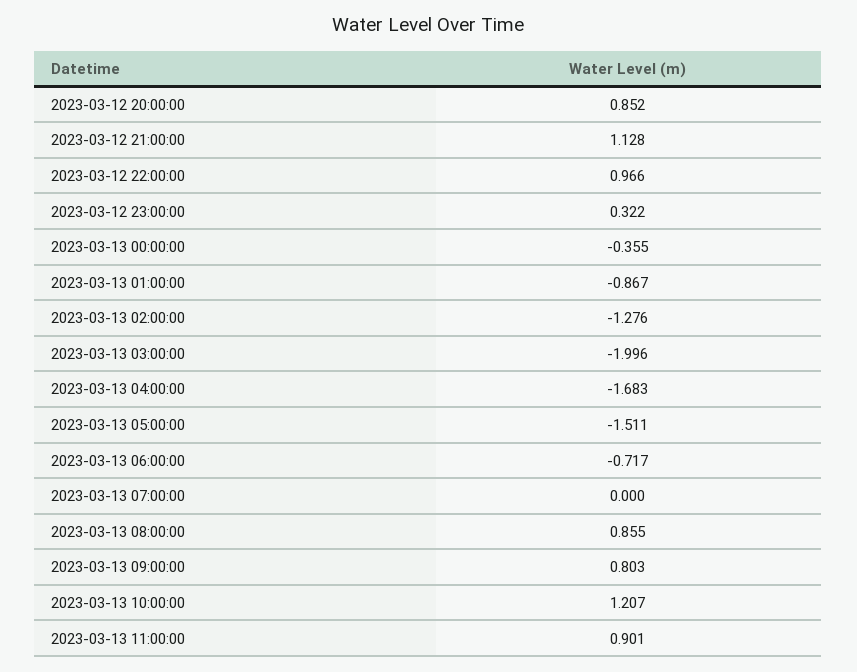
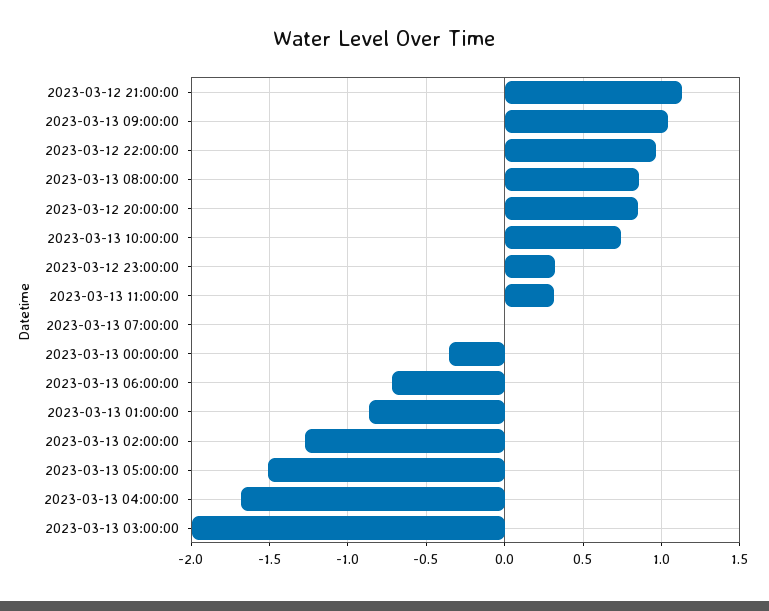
2023-03-13 09:00:00: 0.803 -> 1.05
2023-03-13 10:00:00: 1.207 -> 0.75
2023-03-13 11:00:00: 0.901 -> 0.3

